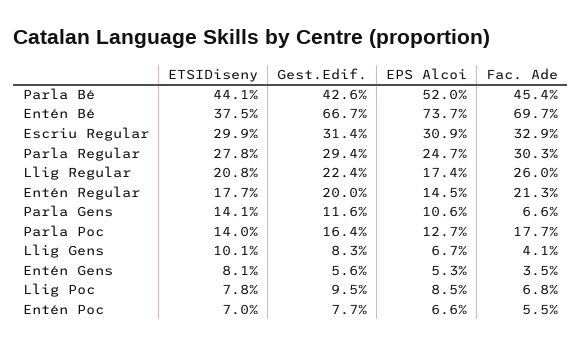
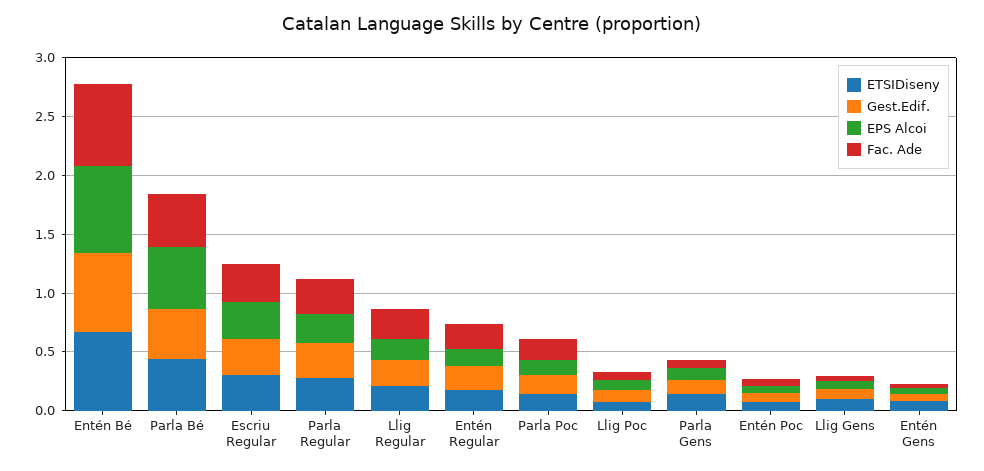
ETSIDiseny, Entén Bé: 0.375 -> 0.7

